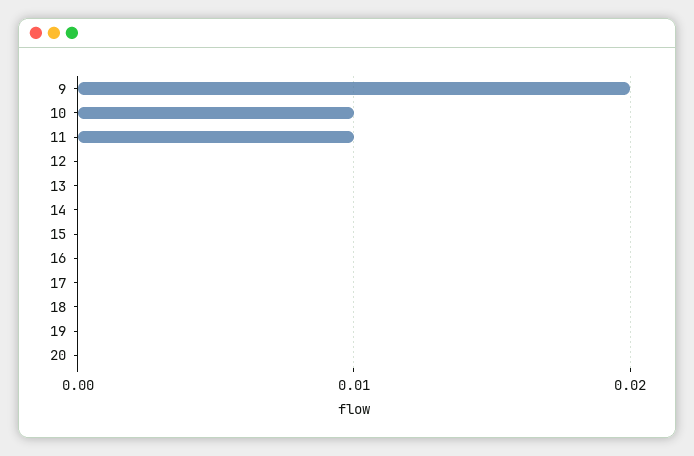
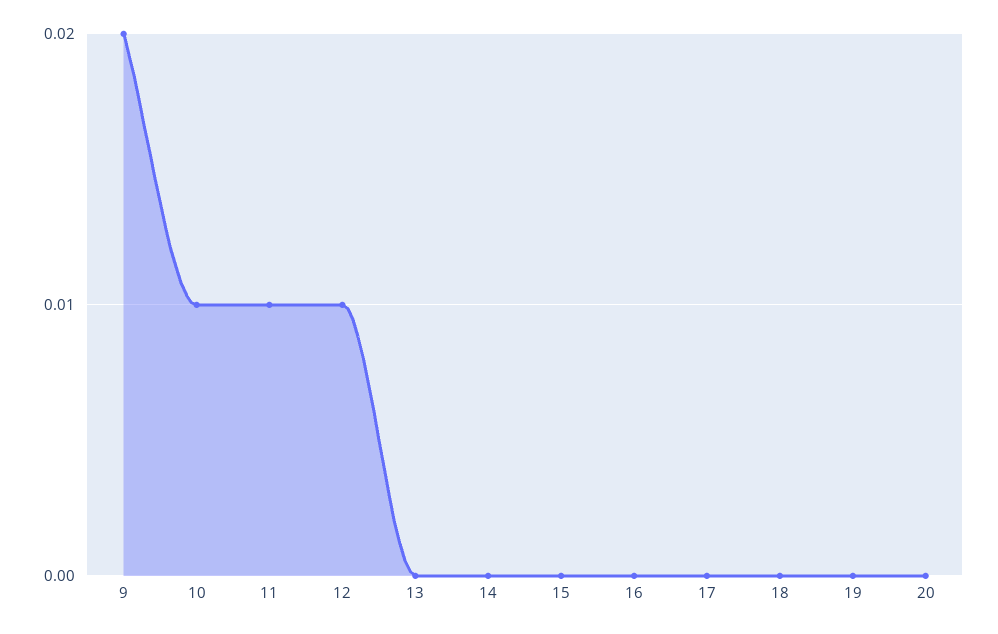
12: 0 -> 0.01

